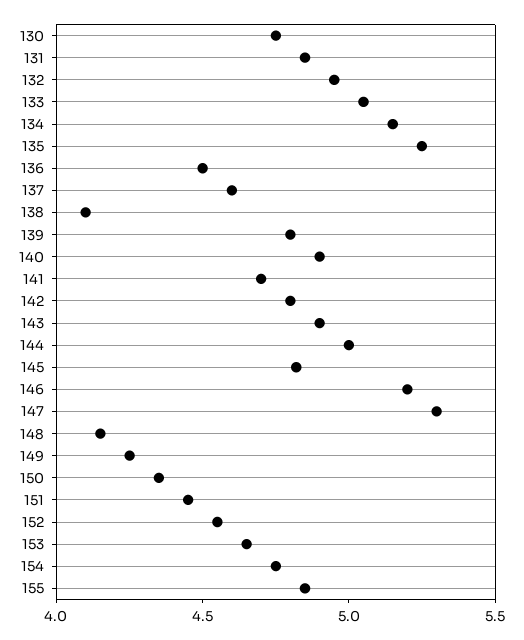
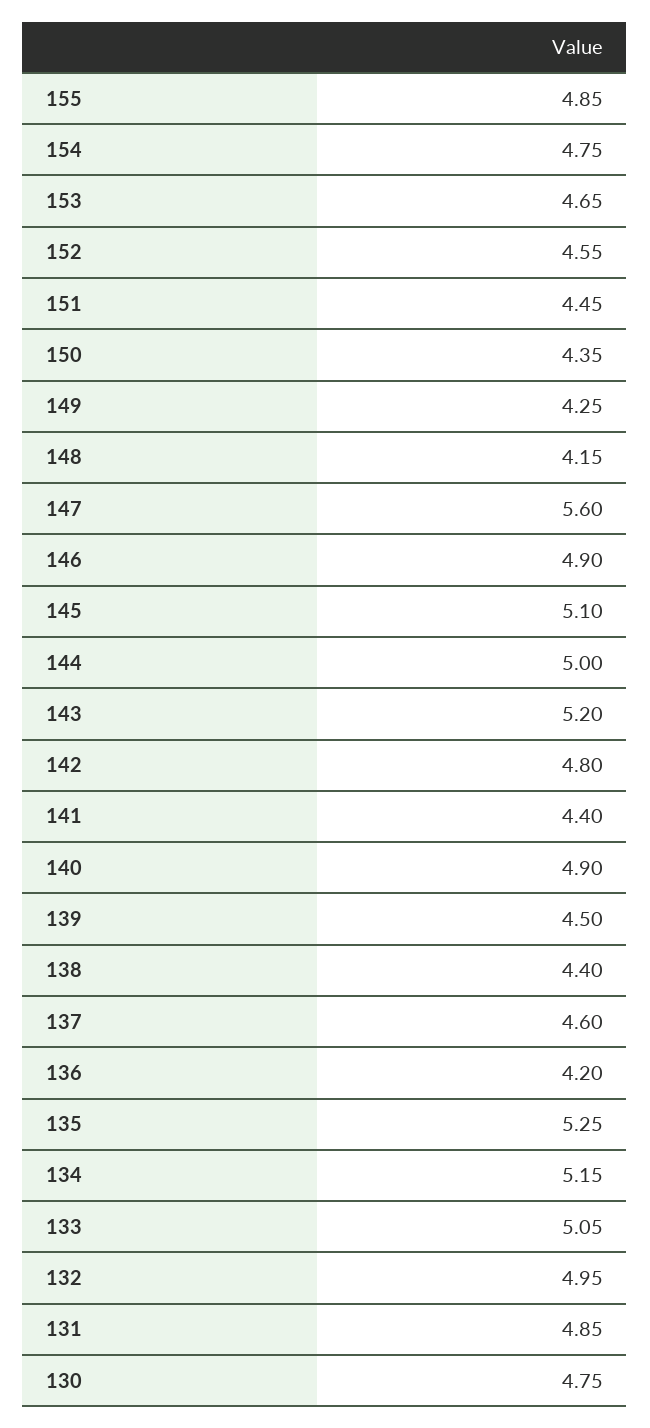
136: 4.5 -> 4.2
138: 4.1 -> 4.4
139: 4.8 -> 4.5
141: 4.7 -> 4.4
143: 4.9 -> 5.2
145: 4.8 -> 5.1
146: 5.2 -> 4.9
147: 5.3 -> 5.6

